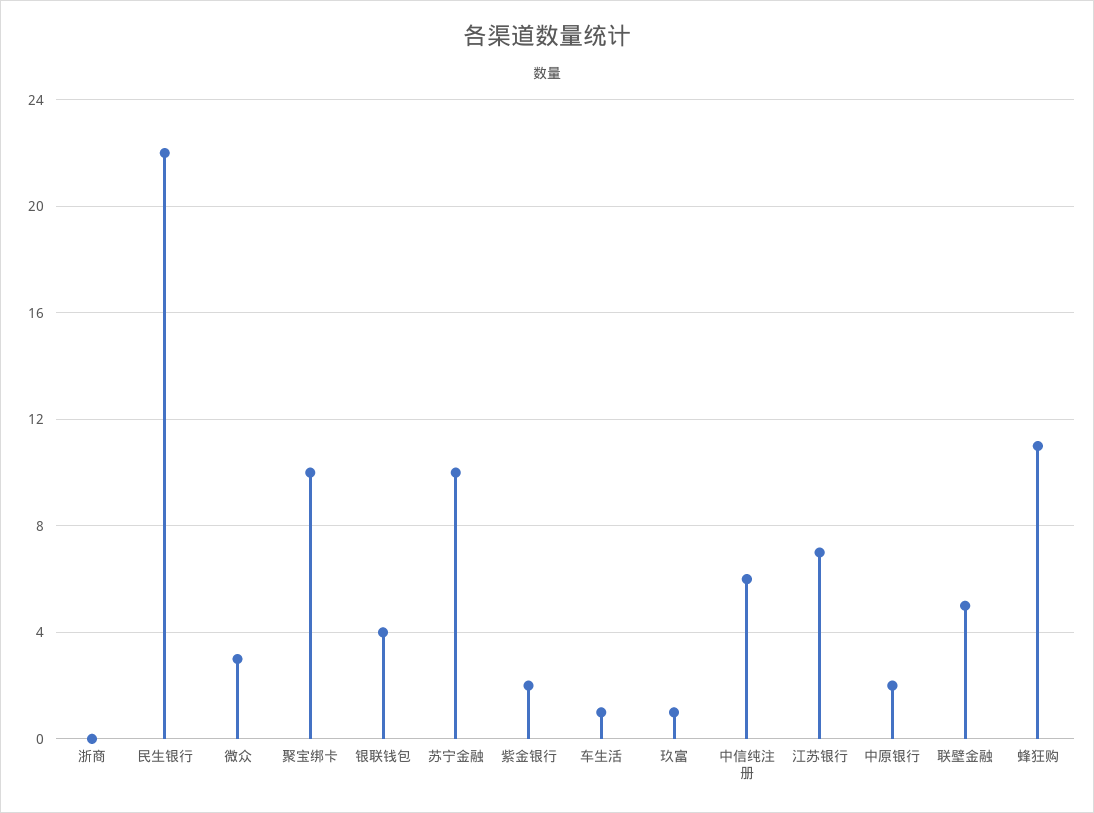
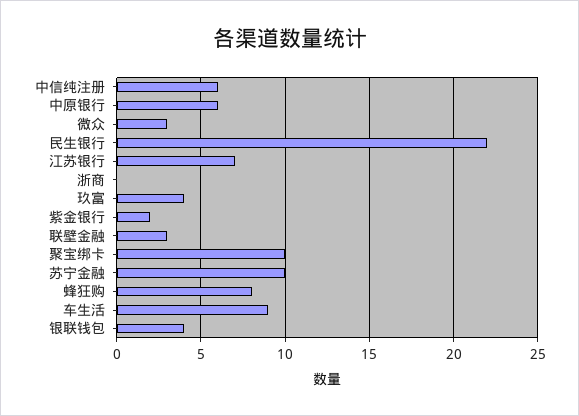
车生活: 1 -> 9
玖富: 1 -> 4
中原银行: 2 -> 6
联壁金融: 5 -> 3
蜂狂购: 11 -> 8

